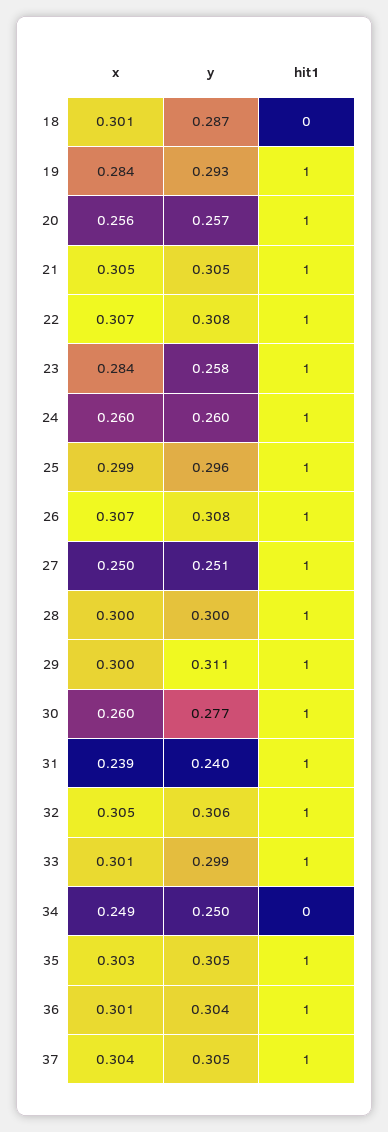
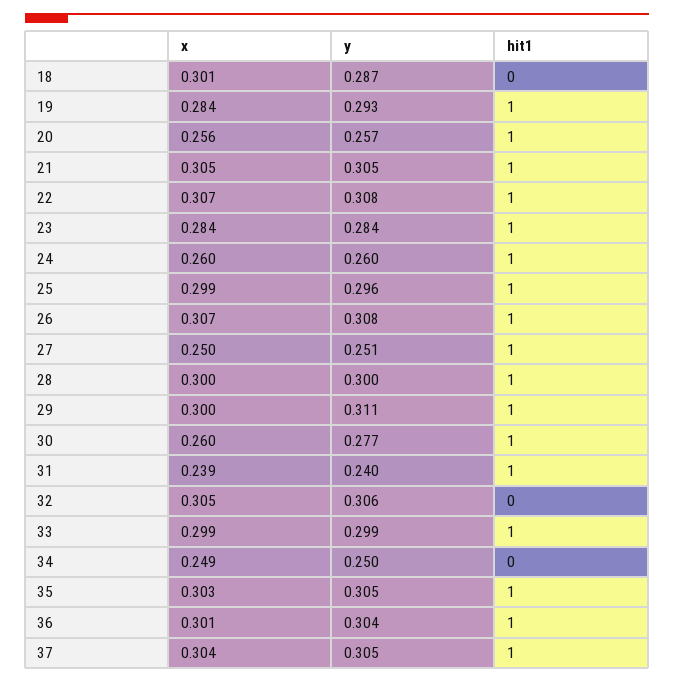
y, 23: 0.258 -> 0.284
hit1, 32: 1 -> 0
x, 33: 0.301 -> 0.299

